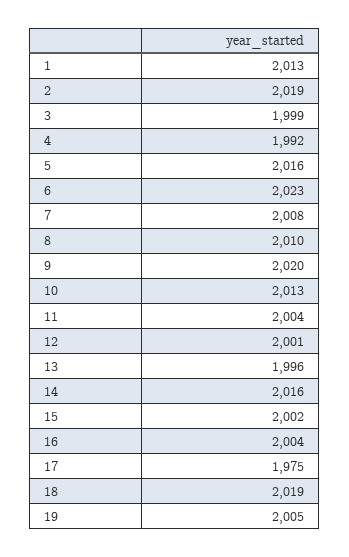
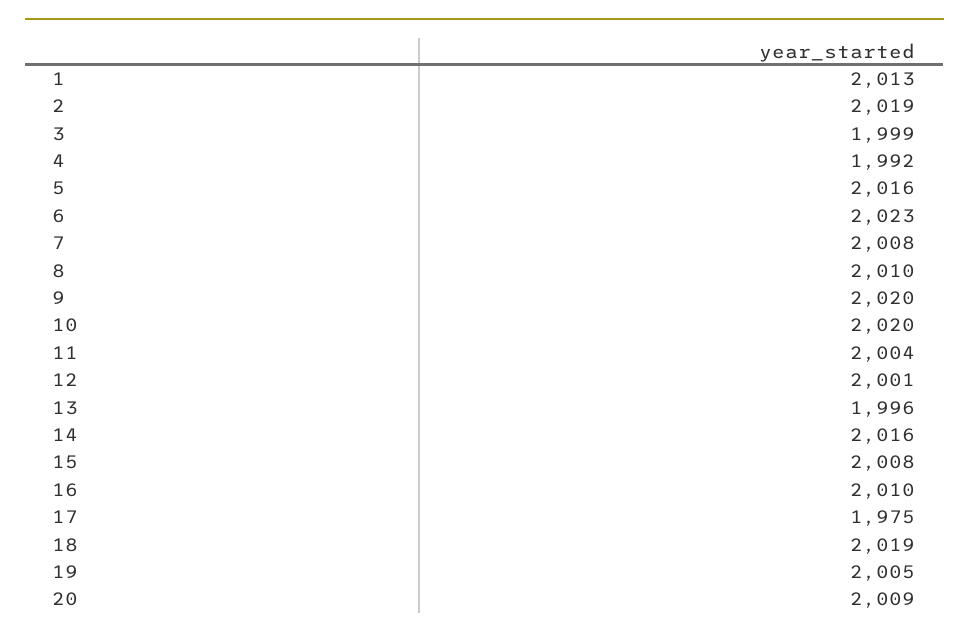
10: 2013 -> 2020
15: 2002 -> 2008
16: 2004 -> 2010
20: none -> 2009

